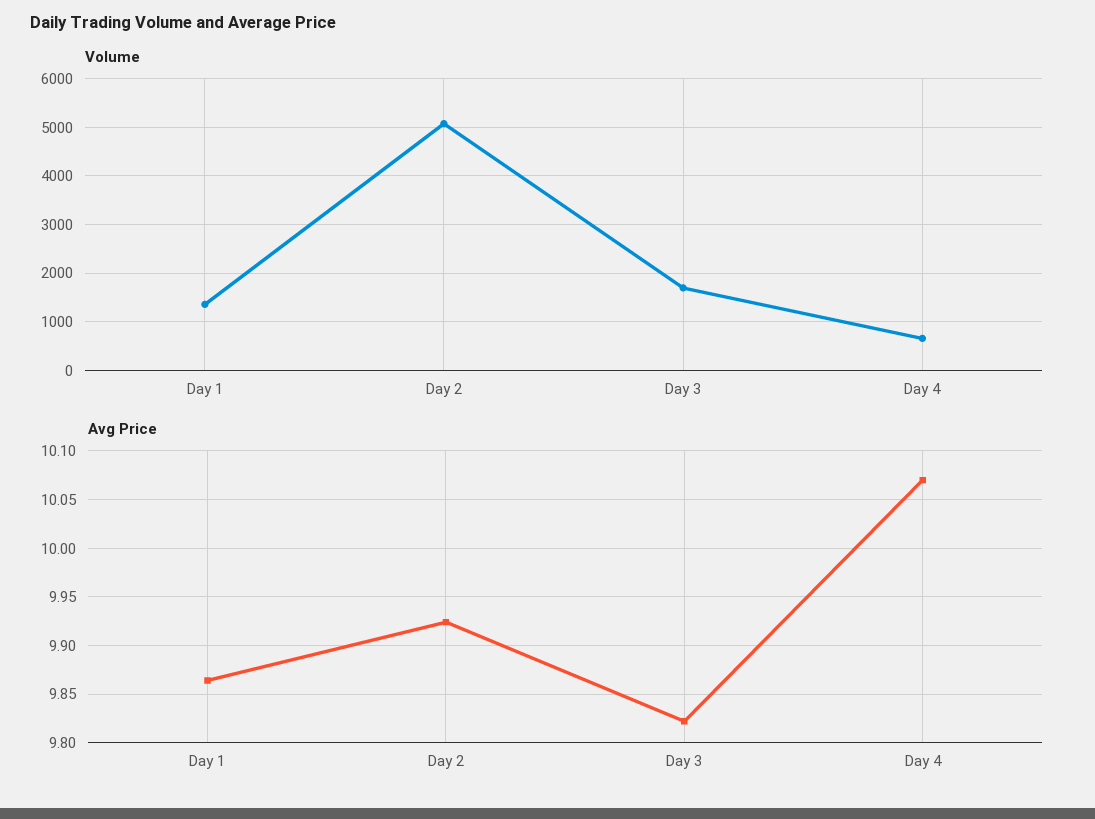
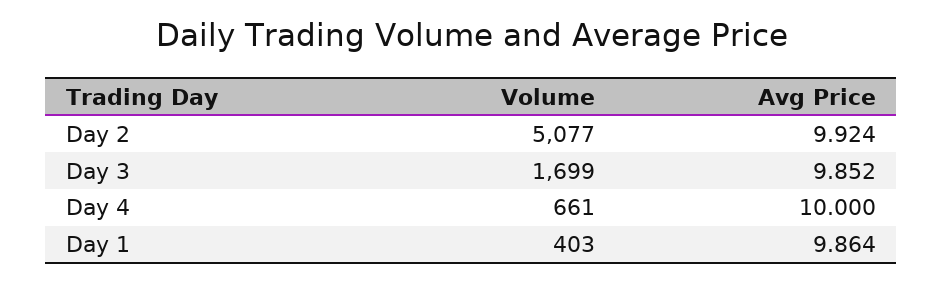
Volume, Day 1: 1400 -> 403
Avg Price, Day 3: 9.82 -> 9.852
Avg Price, Day 4: 10.07 -> 10

